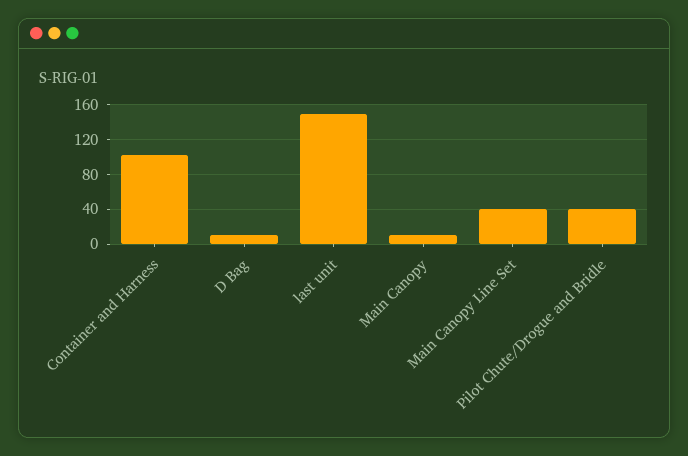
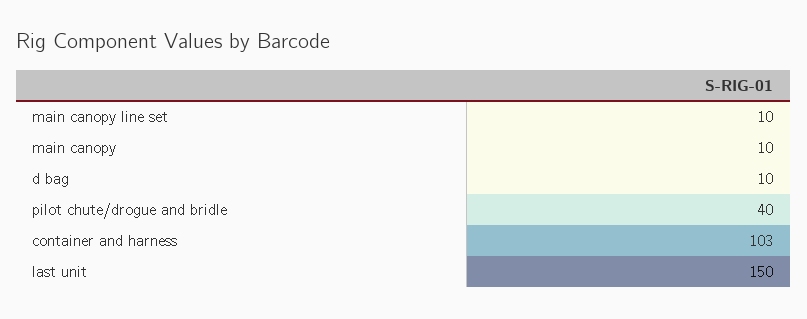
Main Canopy Line Set: 40 -> 10

